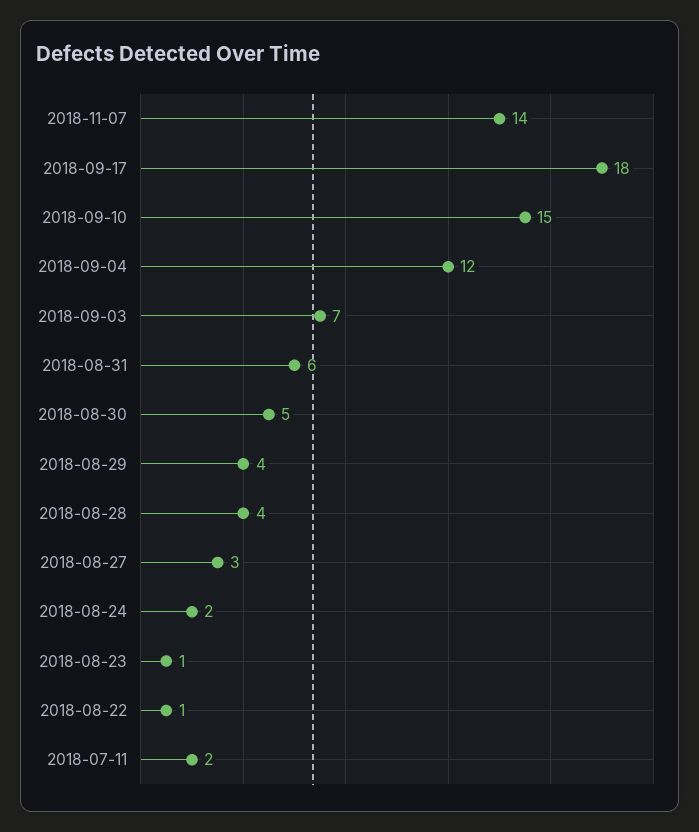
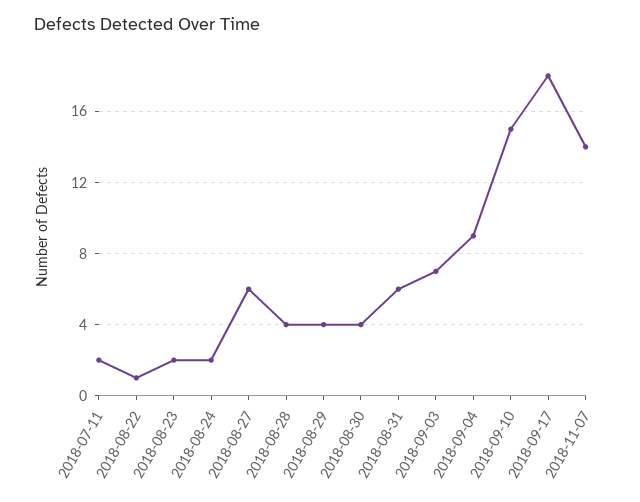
2018-09-04: 12 -> 9
2018-08-30: 5 -> 4
2018-08-27: 3 -> 6
2018-08-23: 1 -> 2

